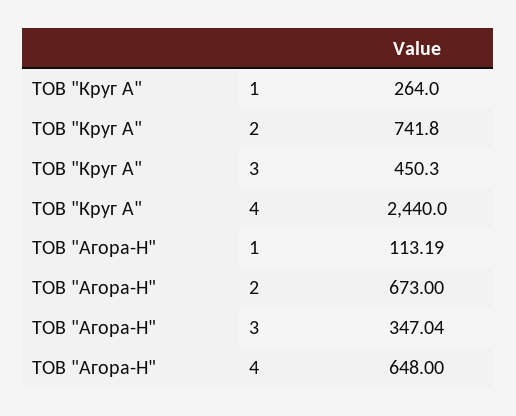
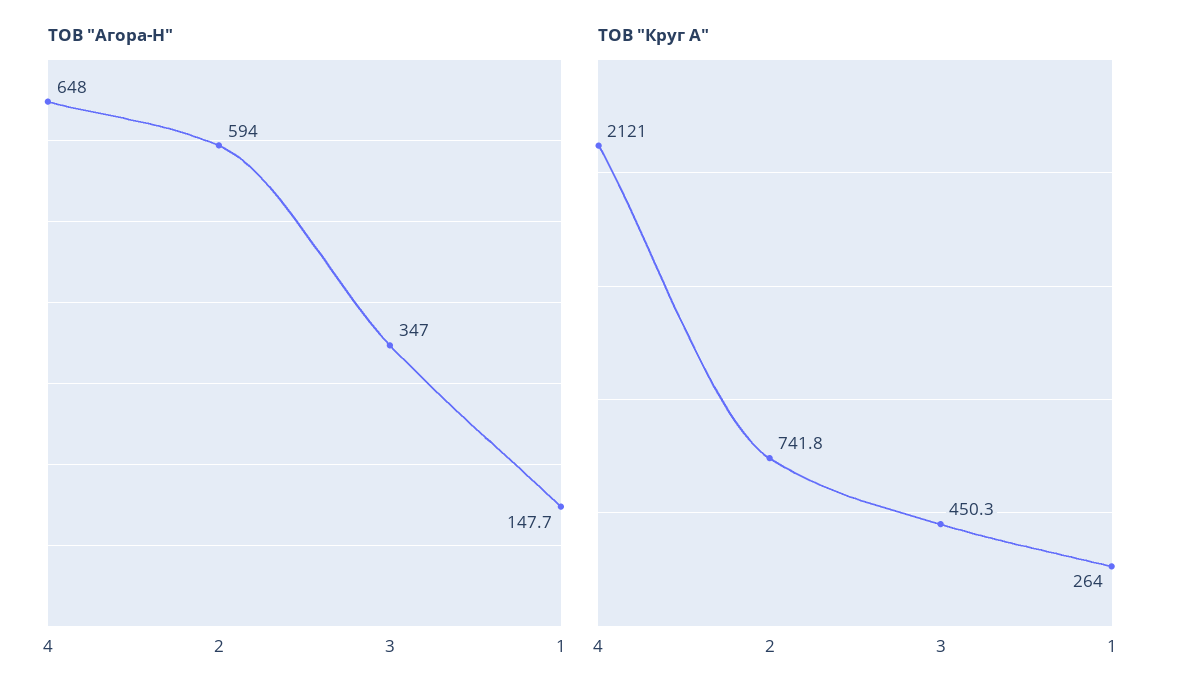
ТОВ "Круг А", 4: 2440 -> 2121
ТОВ "Агора-Н", 1: 113.19 -> 147.7
ТОВ "Агора-Н", 2: 673 -> 594

